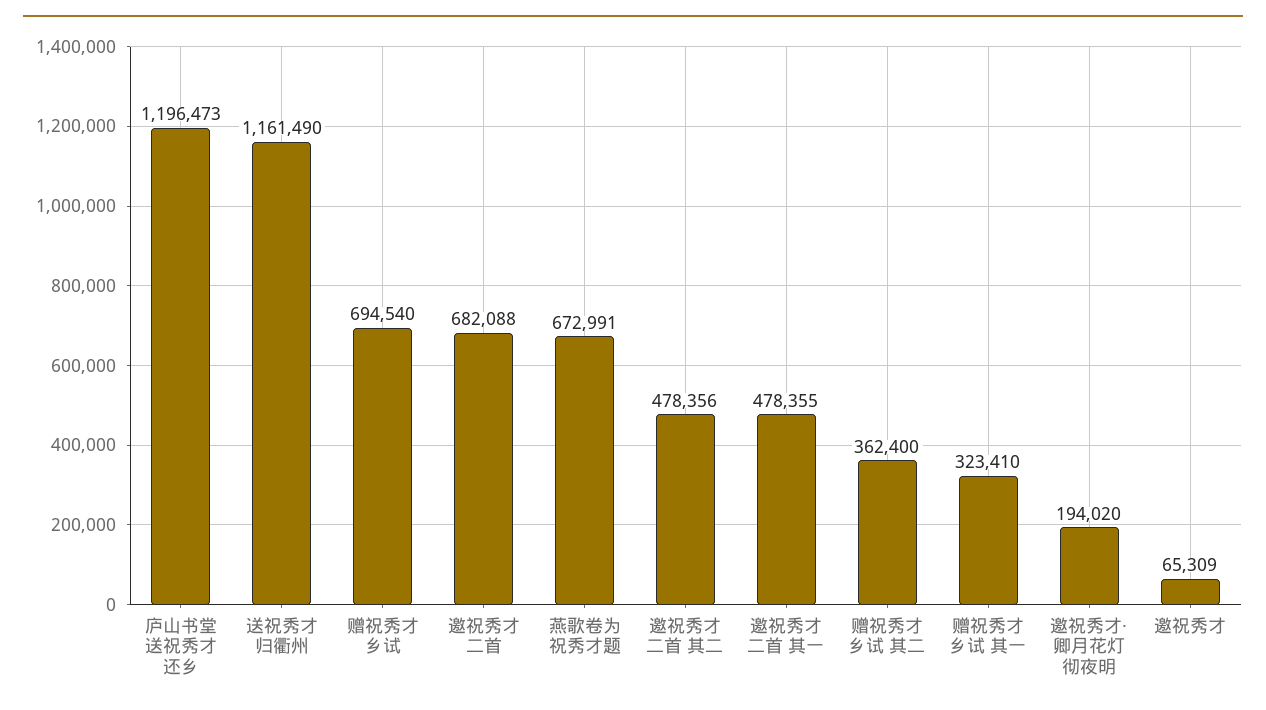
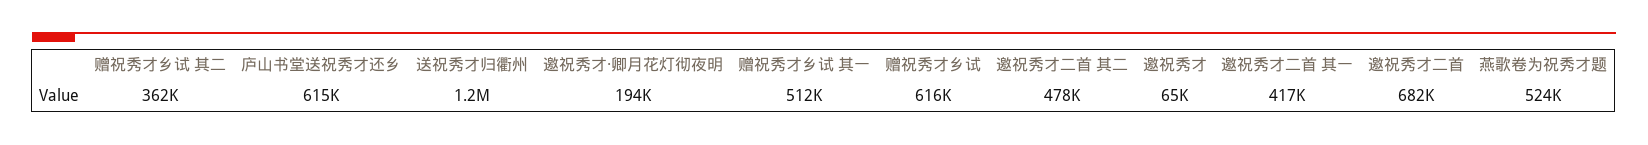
庐山书堂送祝秀才还乡: 1196473 -> 615000
赠祝秀才乡试: 694540 -> 616000
燕歌卷为祝秀才题: 672991 -> 524000
邀祝秀才二首 其一: 478355 -> 417000
赠祝秀才乡试 其一: 323410 -> 512000

